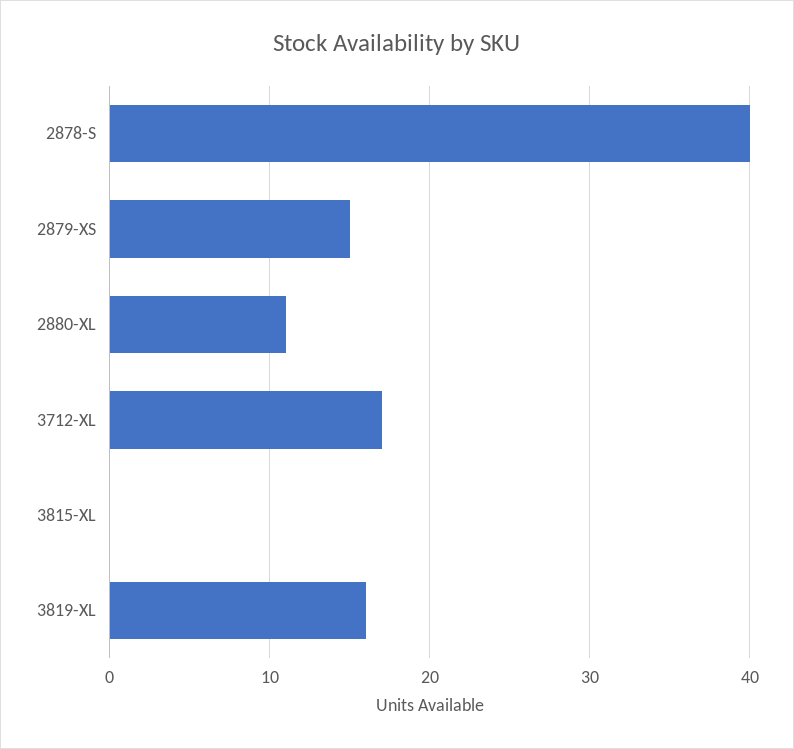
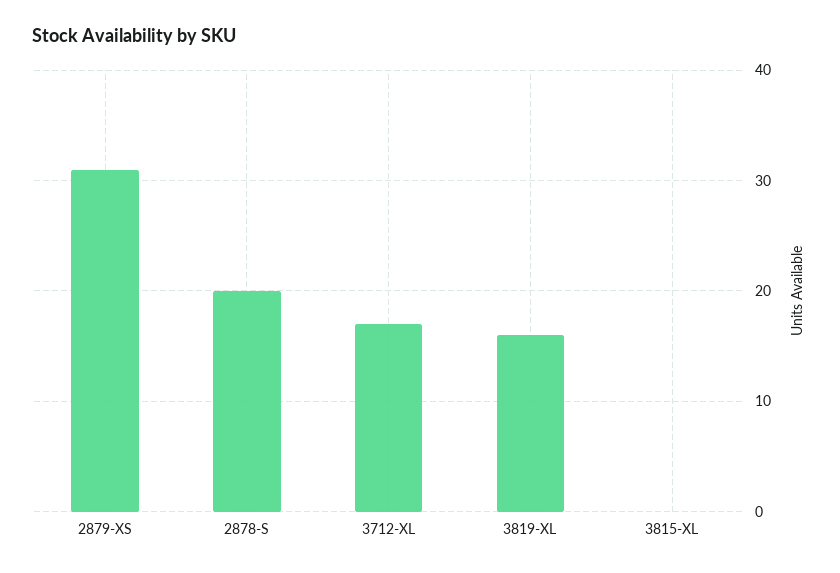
2878-S: 40 -> 20
2879-XS: 15 -> 31
2880-XL: 11 -> none

